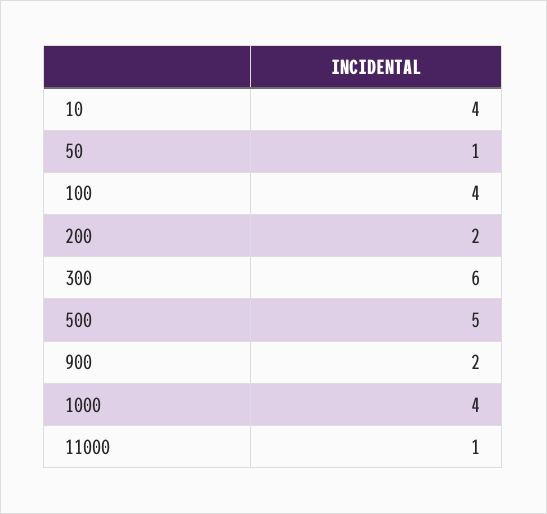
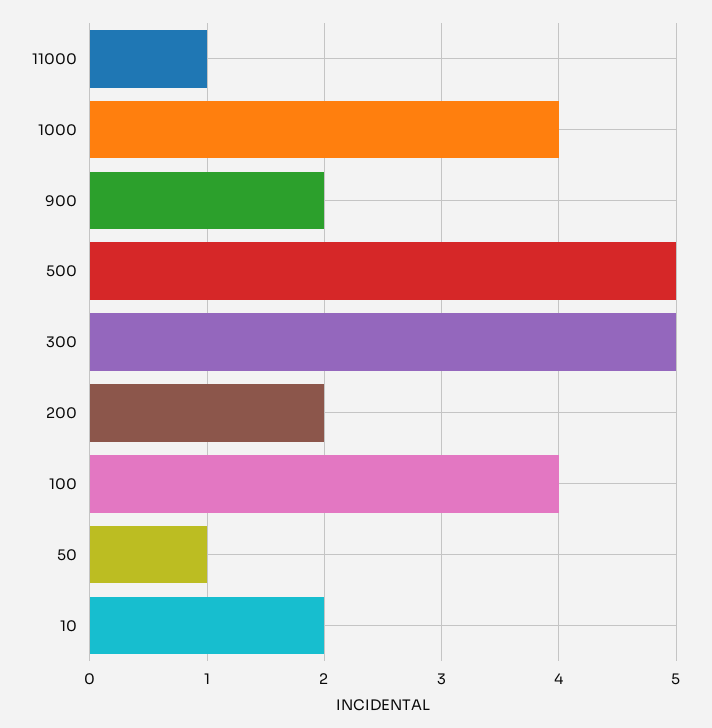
10: 4 -> 2
300: 6 -> 5

